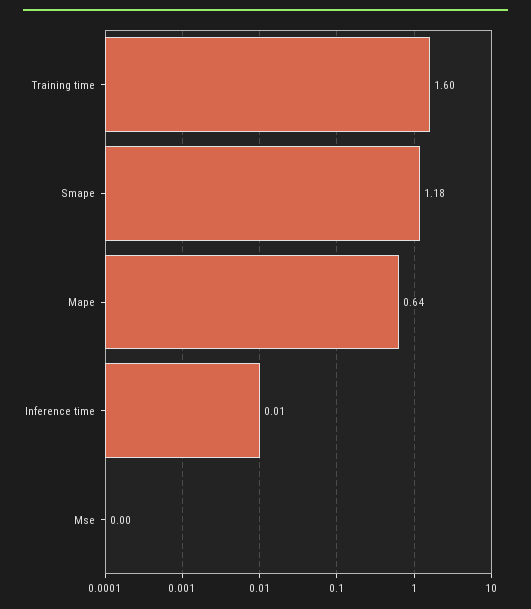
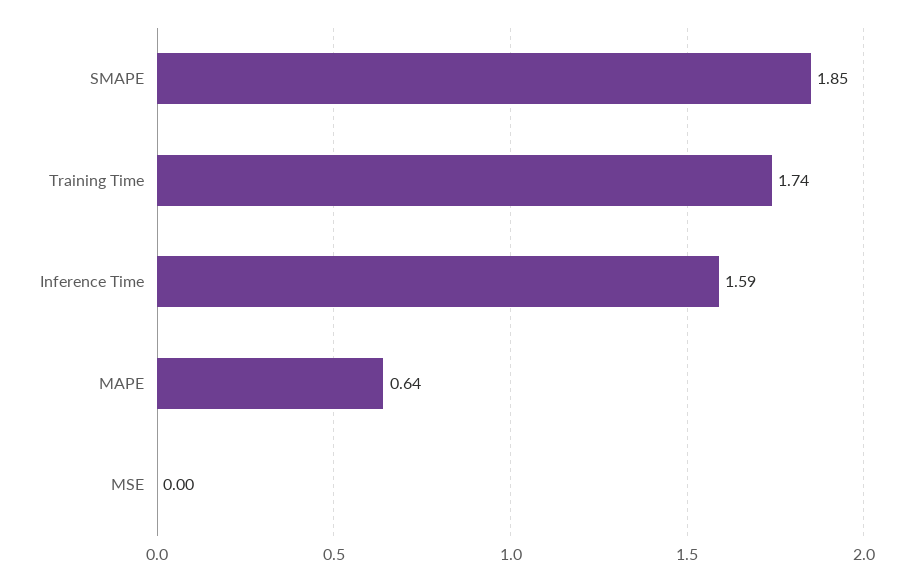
Training time: 1.6 -> 1.74
Smape: 1.18 -> 1.85
Inference time: 0.01 -> 1.59

